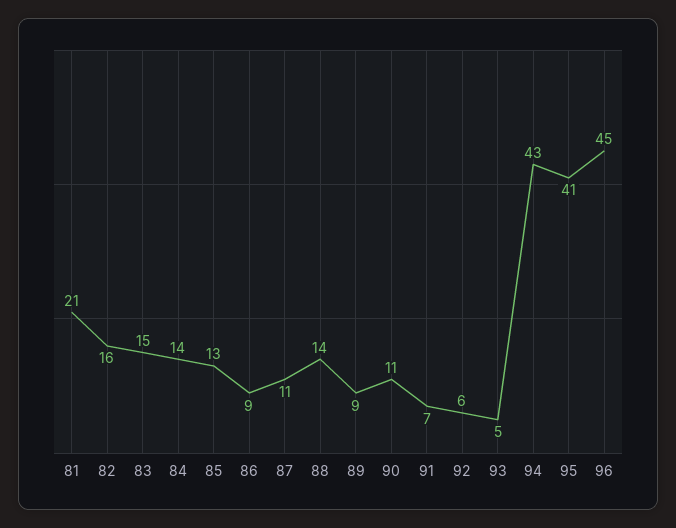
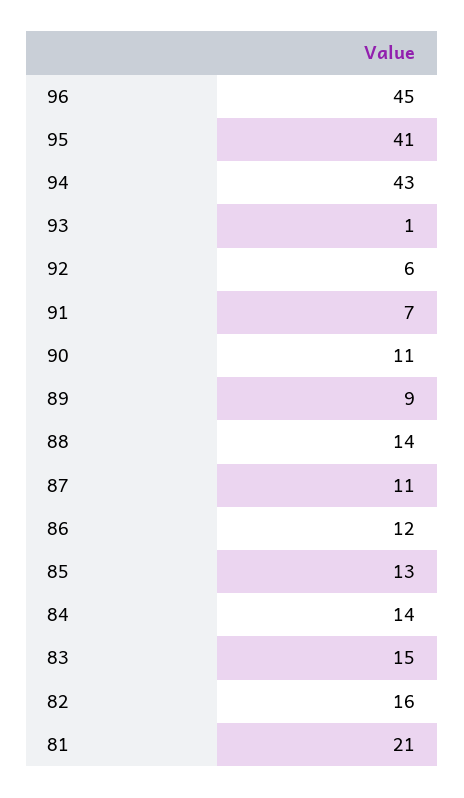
86: 9 -> 12
93: 5 -> 1

